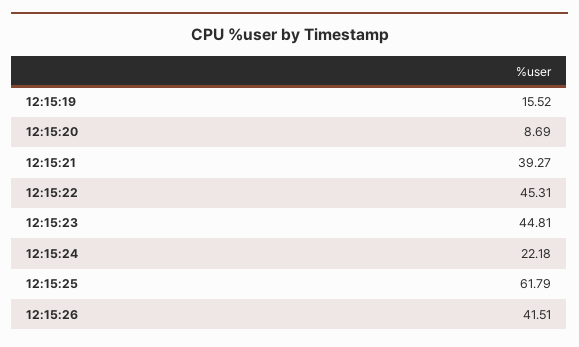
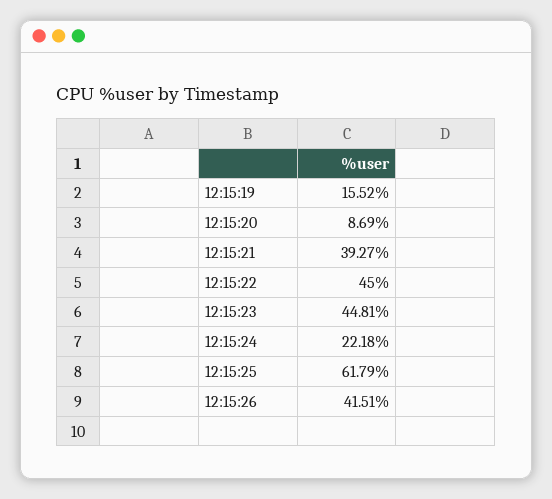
12:15:22: 45.31 -> 45

